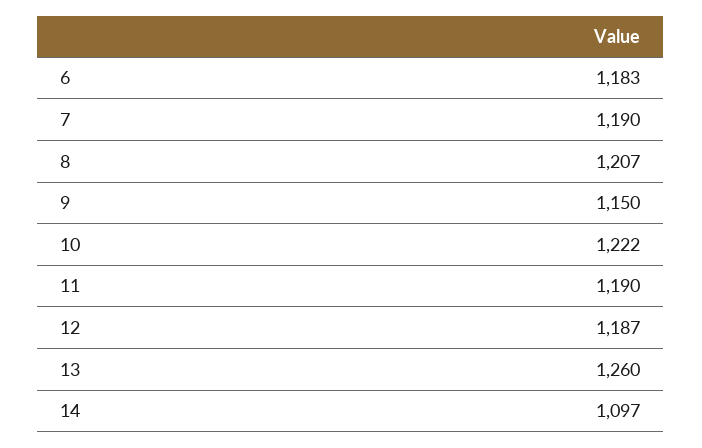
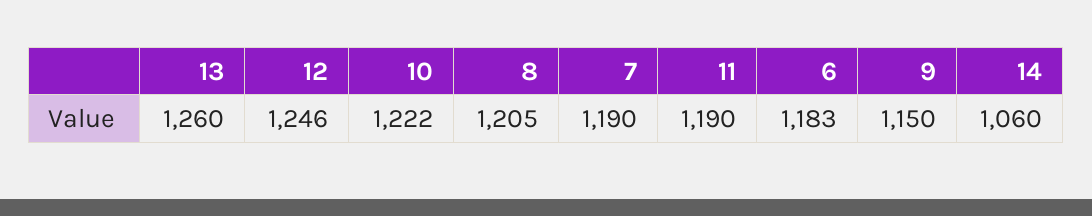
8: 1207 -> 1205
12: 1187 -> 1246
14: 1097 -> 1060

